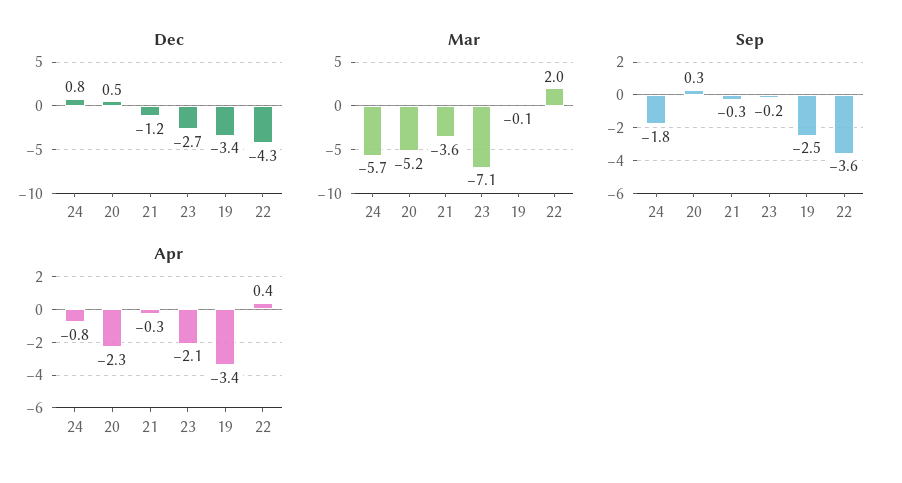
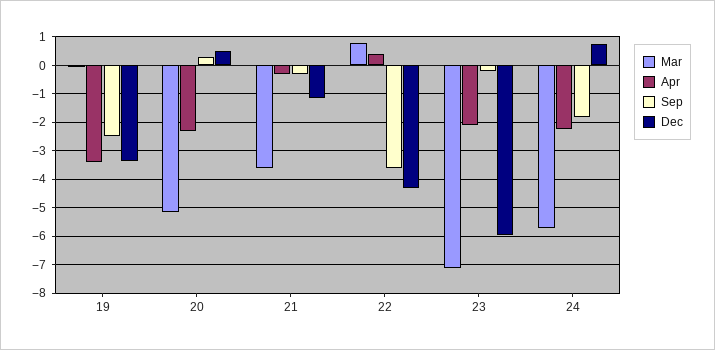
Dec, 23: -2.7 -> -6
Mar, 22: 2 -> 0.75
Apr, 24: -0.8 -> -2.25

